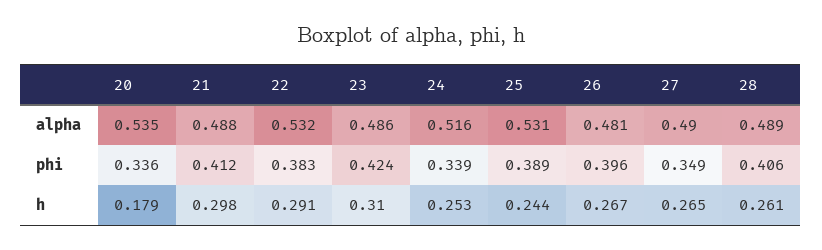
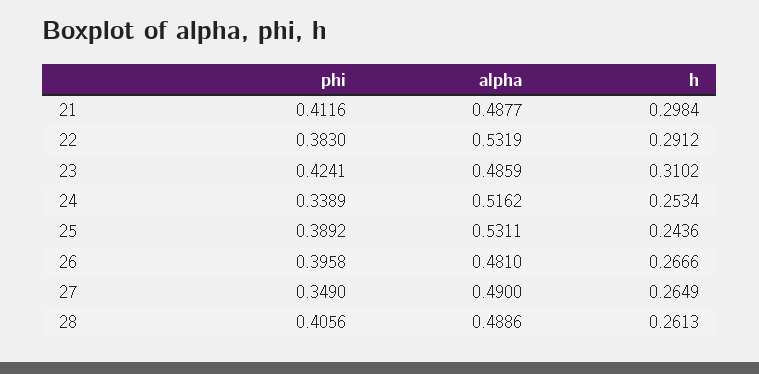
20, alpha: 0.535 -> none
20, phi: 0.336 -> none
20, h: 0.179 -> none

